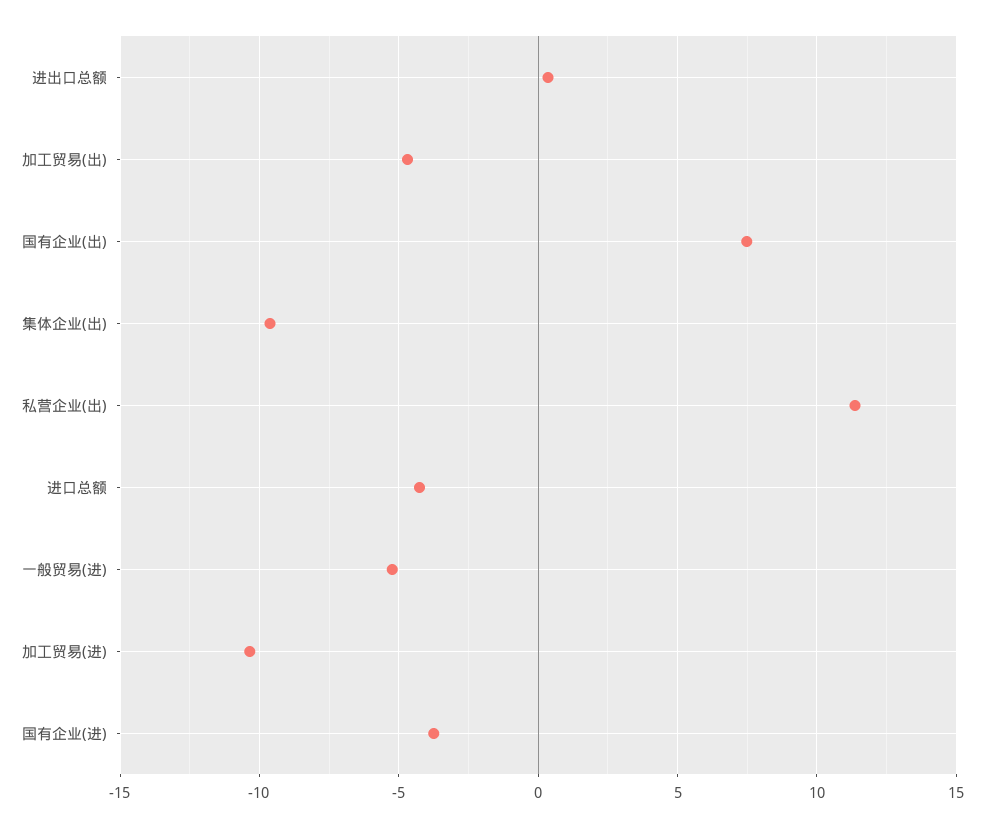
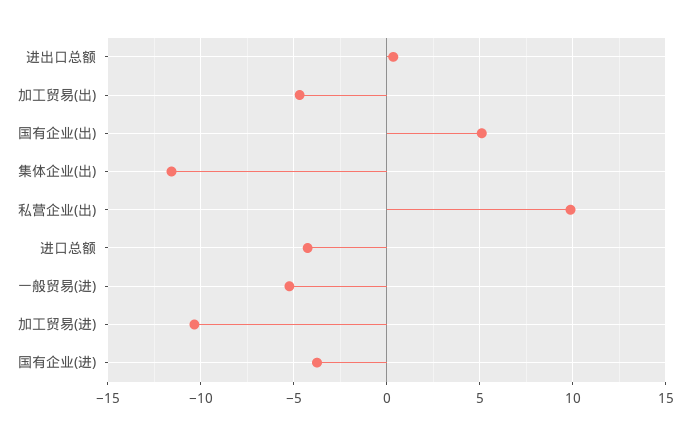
国有企业(出): 7.5 -> 5
集体企业(出): -9.5 -> -11.5
私营企业(出): 11.5 -> 10

